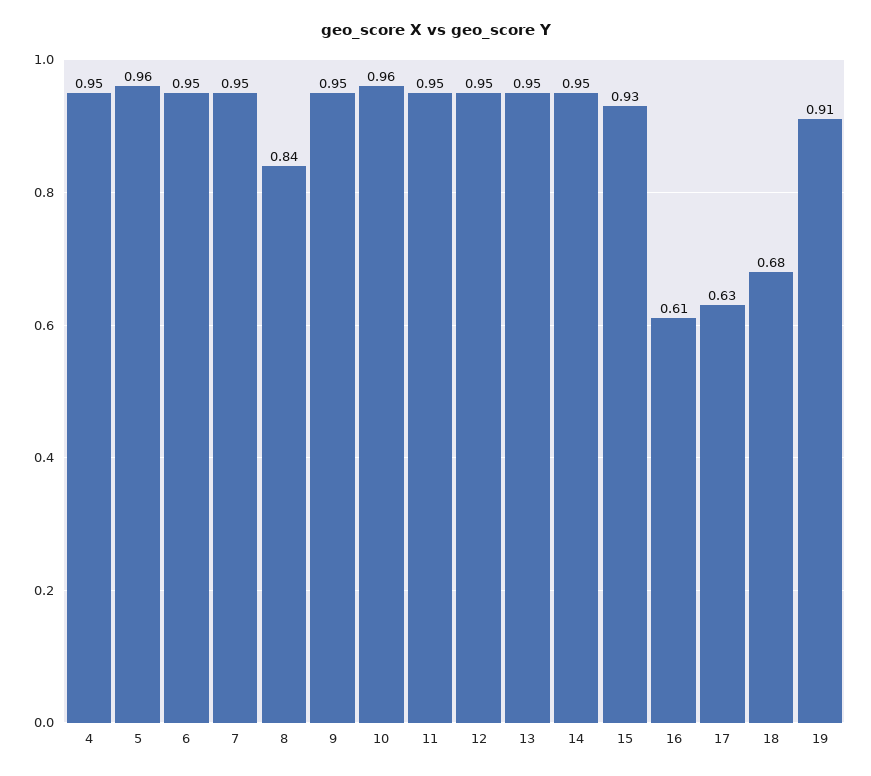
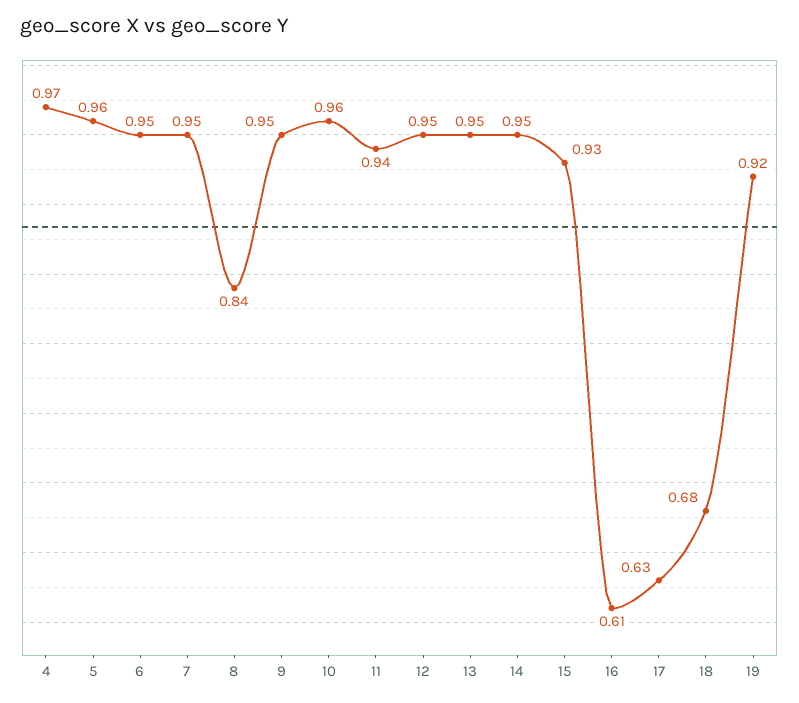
4: 0.95 -> 0.97
11: 0.95 -> 0.94
19: 0.91 -> 0.92

